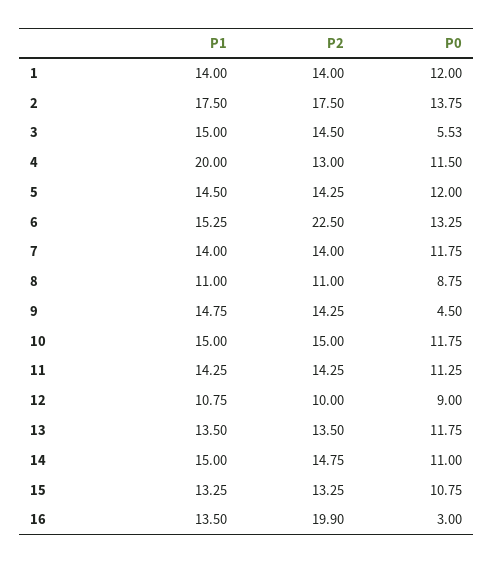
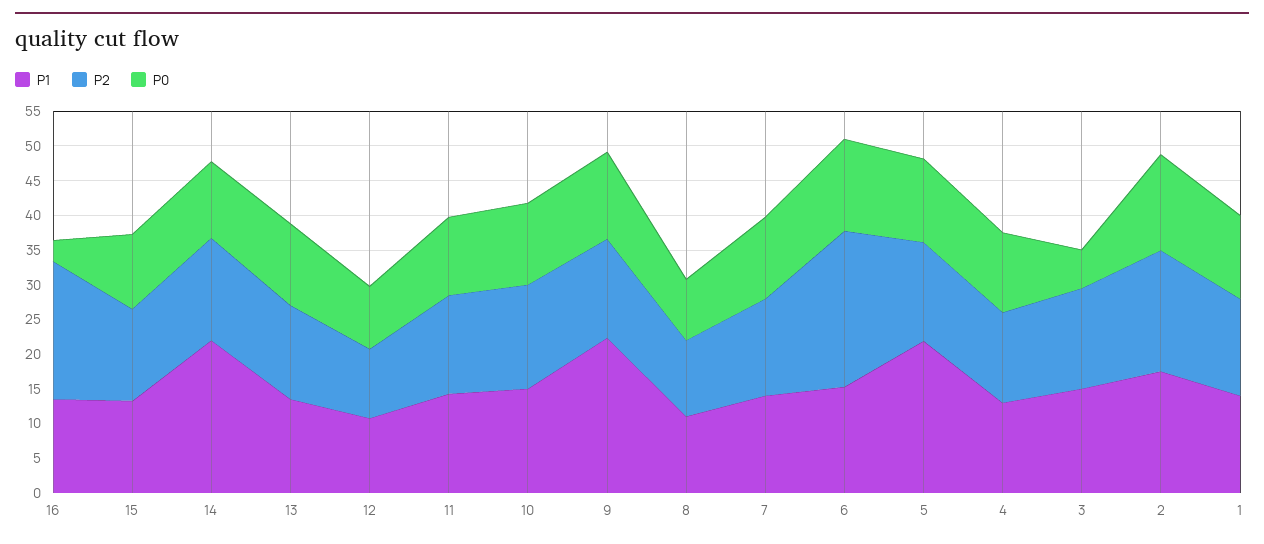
P1, 4: 20 -> 12.5
P1, 5: 14.5 -> 22.5
P1, 9: 14.75 -> 22.5
P0, 9: 4.5 -> 12.5
P1, 14: 15 -> 22.5

